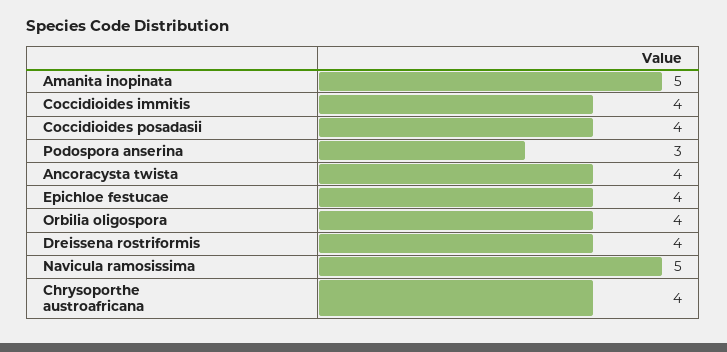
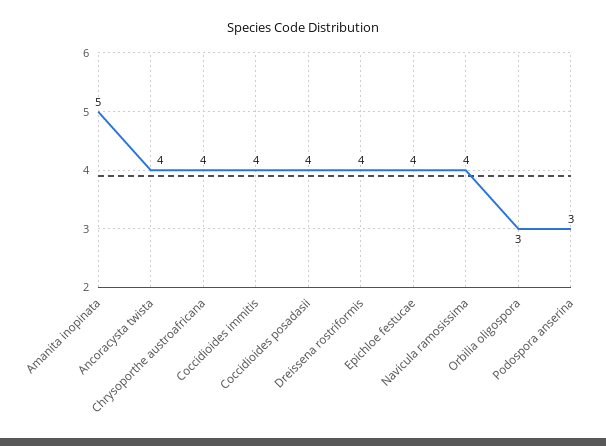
Orbilia oligospora: 4 -> 3
Navicula ramosissima: 5 -> 4

